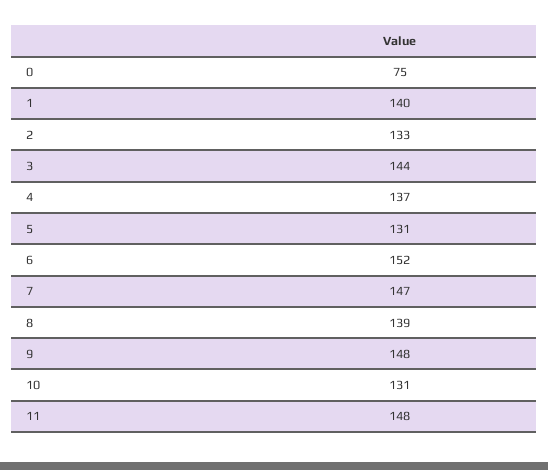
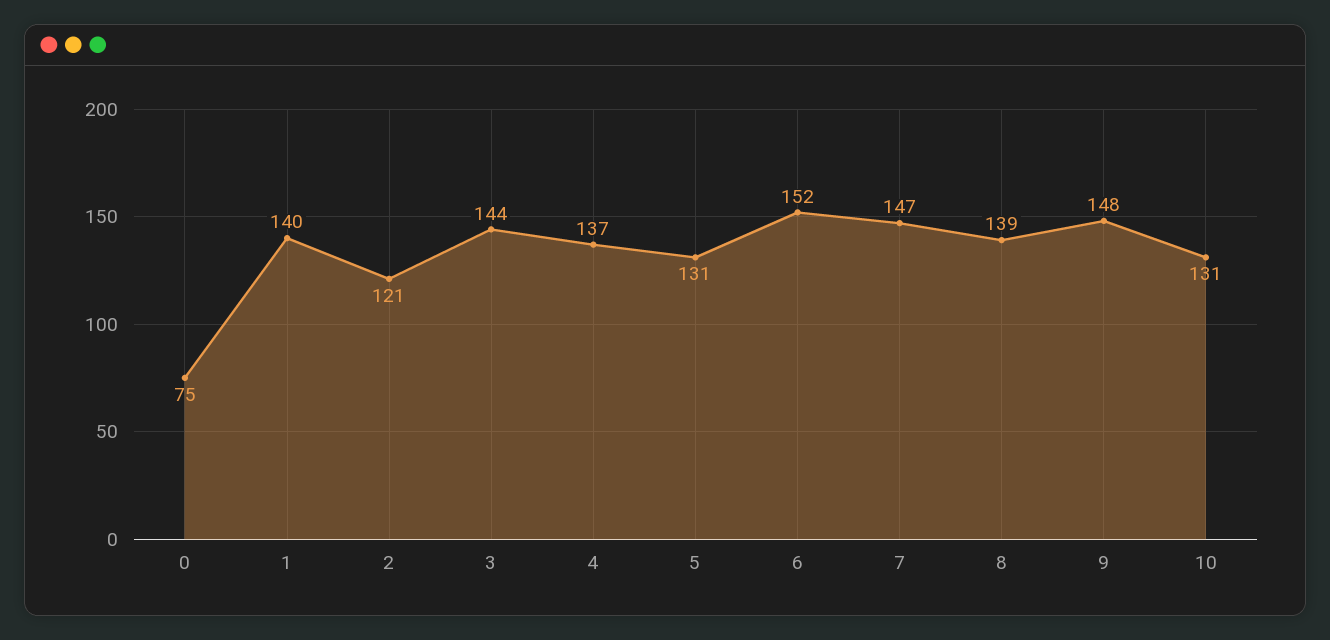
2: 133 -> 121
11: 148 -> none

